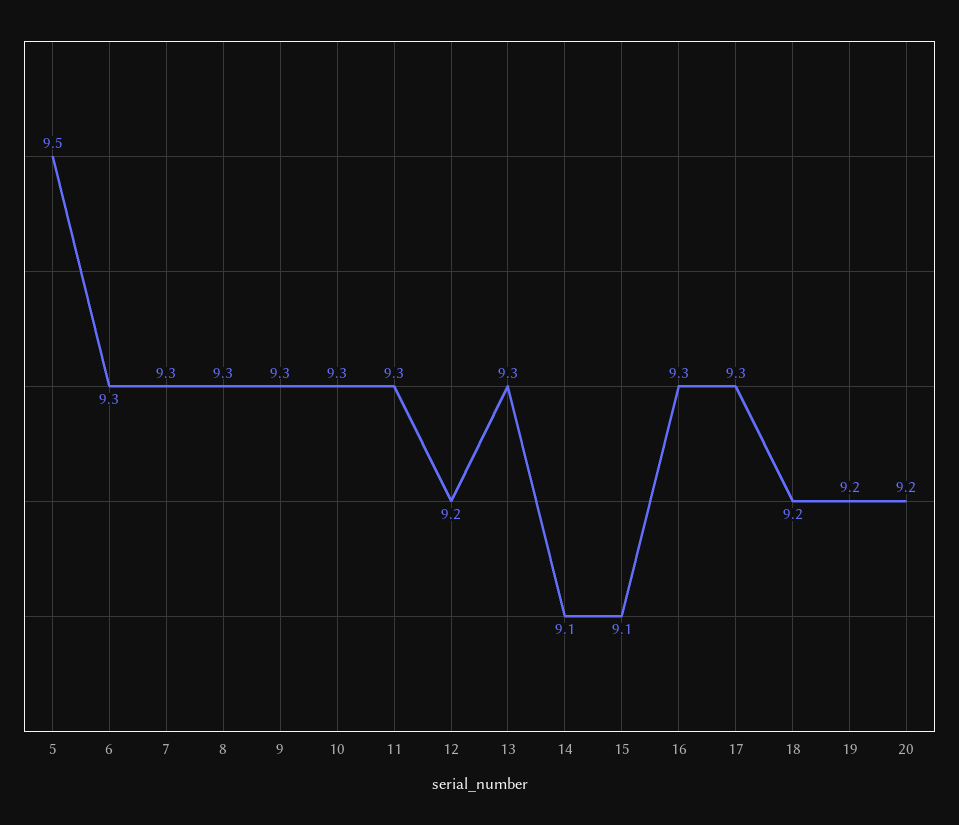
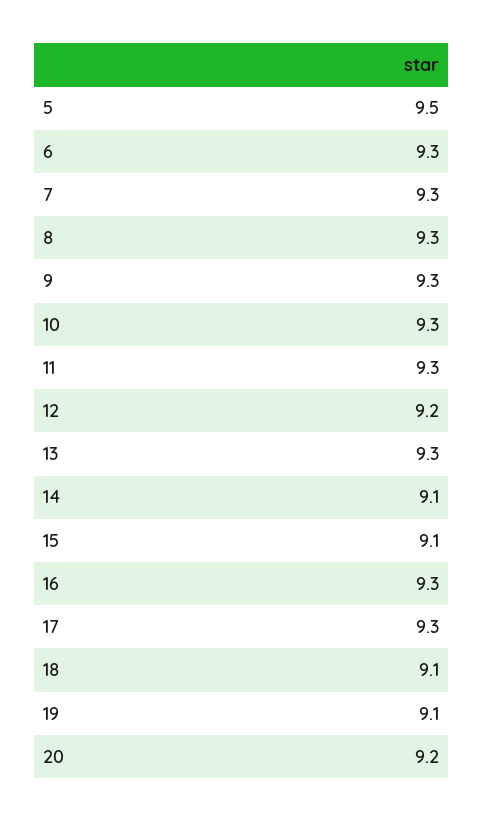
18: 9.2 -> 9.1
19: 9.2 -> 9.1

